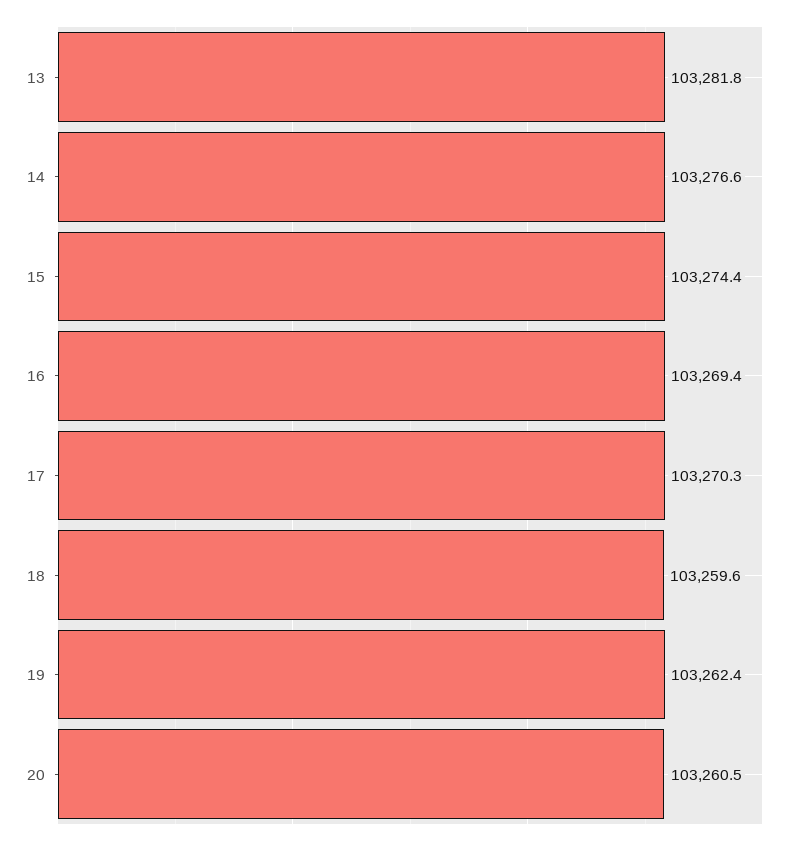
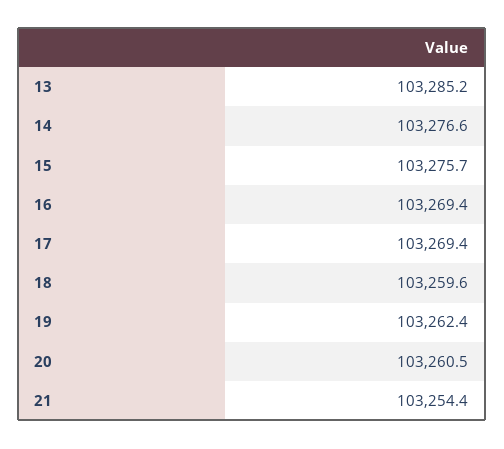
13: 103281.8 -> 103285.2
15: 103274.4 -> 103275.7
17: 103270.3 -> 103269.4
21: none -> 103254.4

